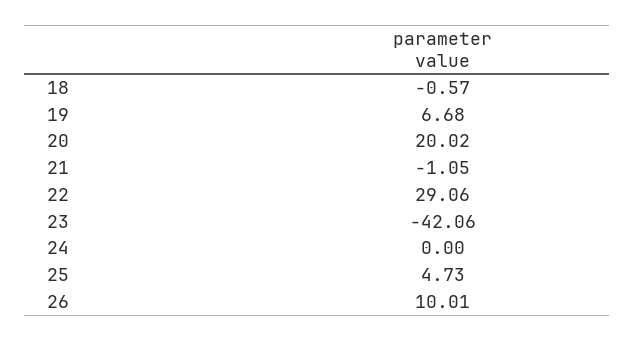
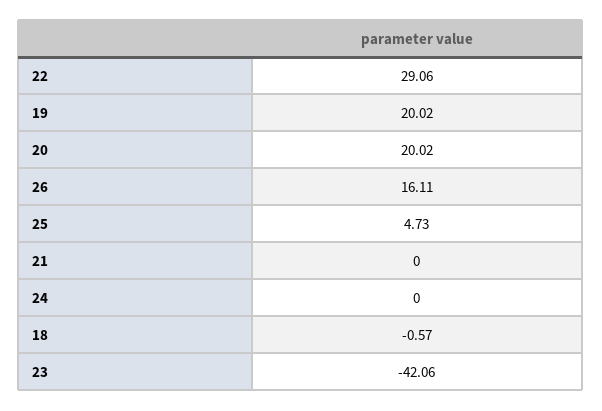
19: 6.68 -> 20.02
21: -1.05 -> 0
26: 10.01 -> 16.11

